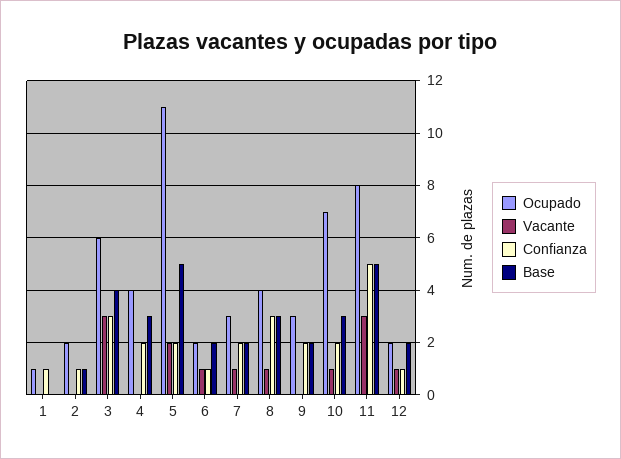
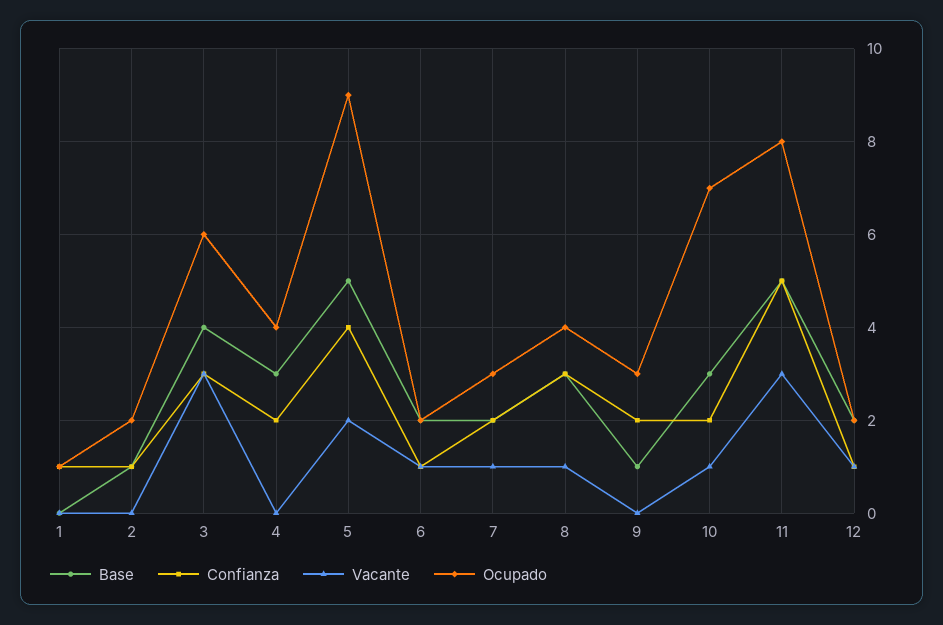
Ocupado, 5: 11 -> 9
Confianza, 5: 2 -> 4
Base, 9: 2 -> 1

